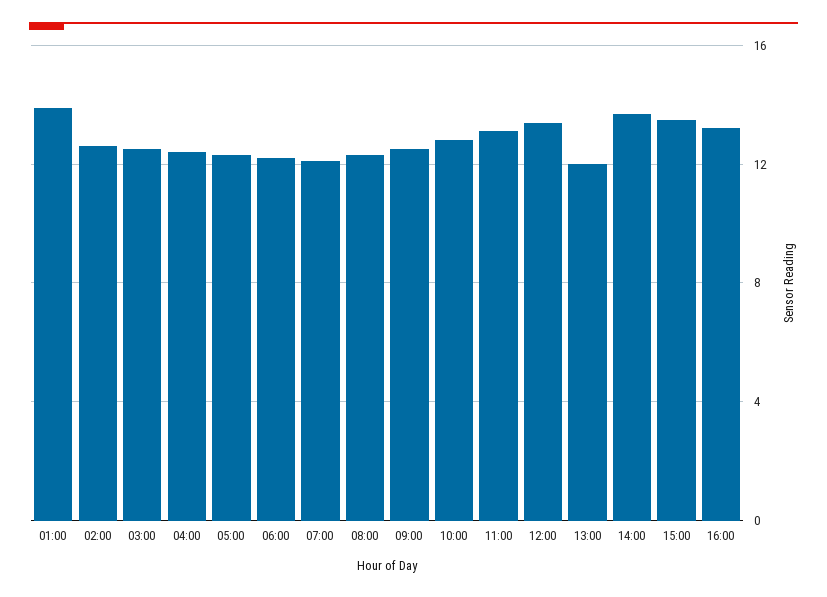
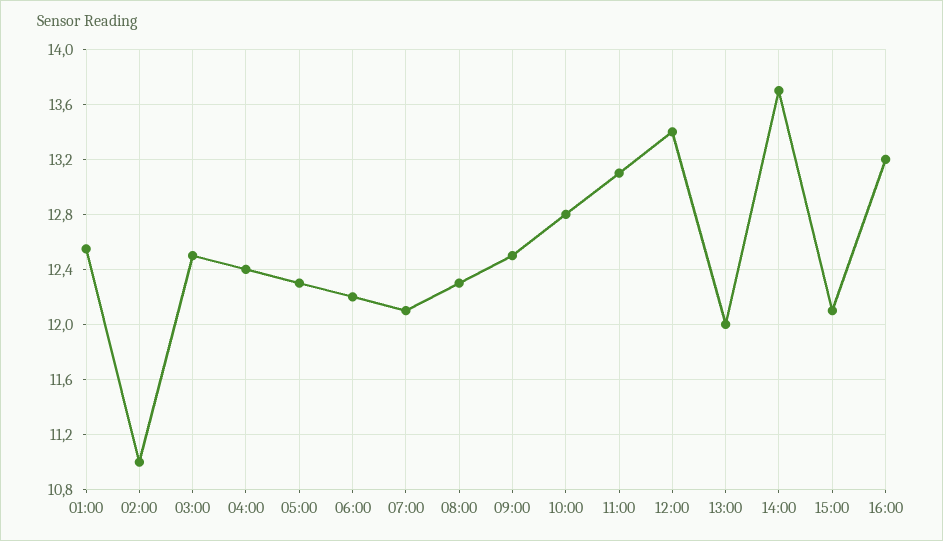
01:00: 14 -> 12.55
02:00: 12.5 -> 11
15:00: 13.5 -> 12.1

